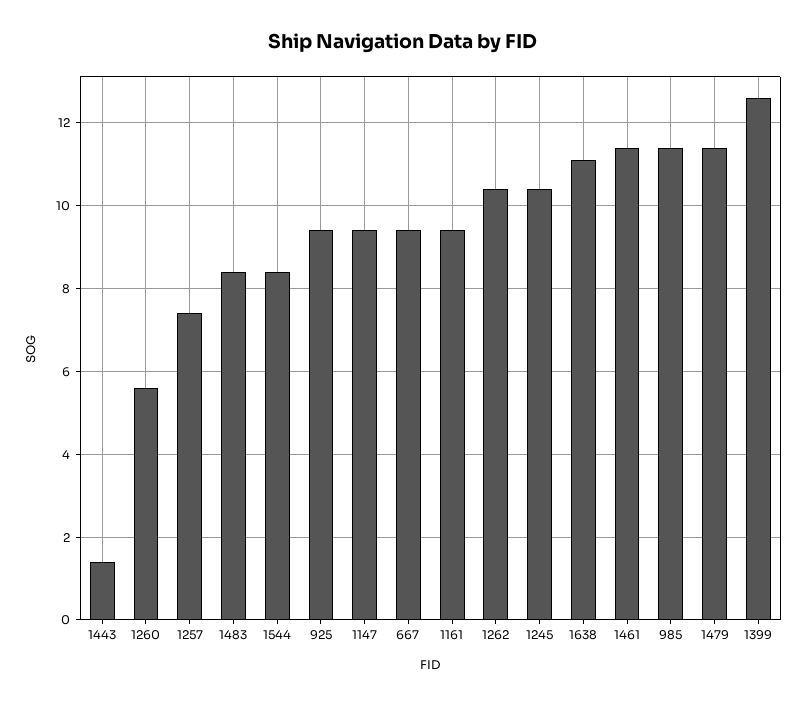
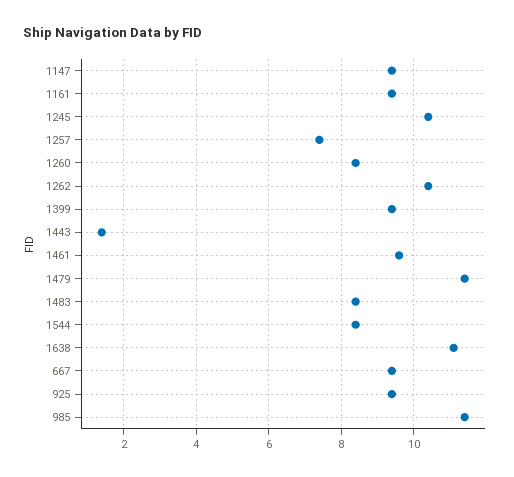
1260: 5.5 -> 8.5
1461: 11.5 -> 9.5
1399: 12.5 -> 9.5

